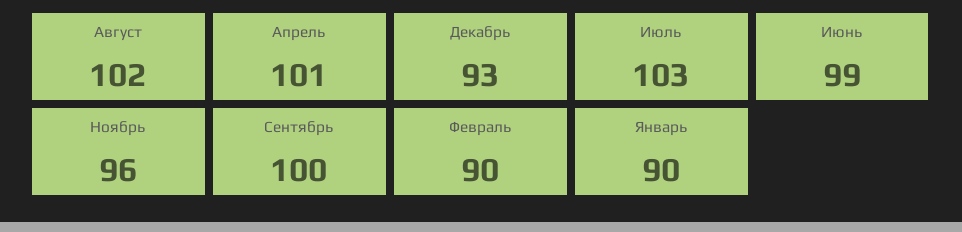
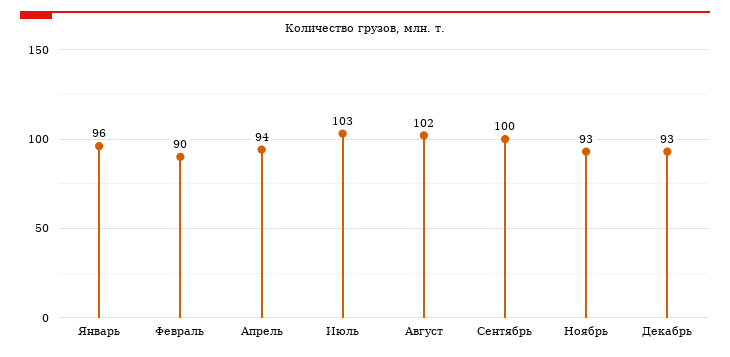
Апрель: 101 -> 94
Июнь: 99 -> none
Ноябрь: 96 -> 93
Январь: 90 -> 96

